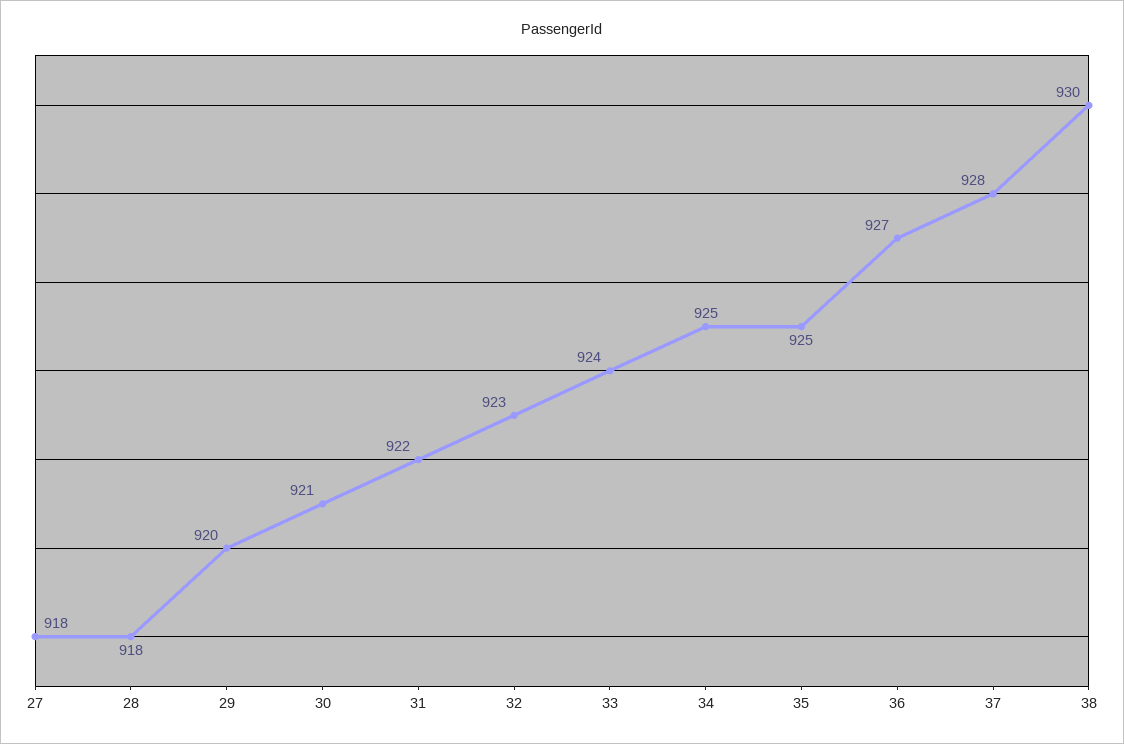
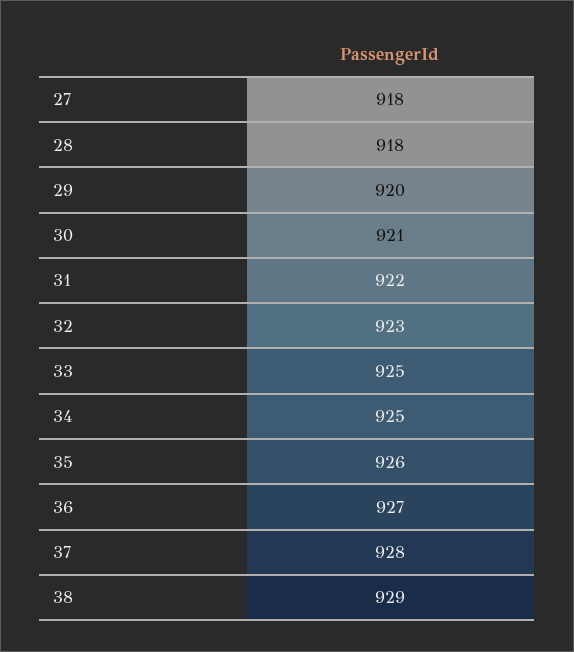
33: 924 -> 925
35: 925 -> 926
38: 930 -> 929

